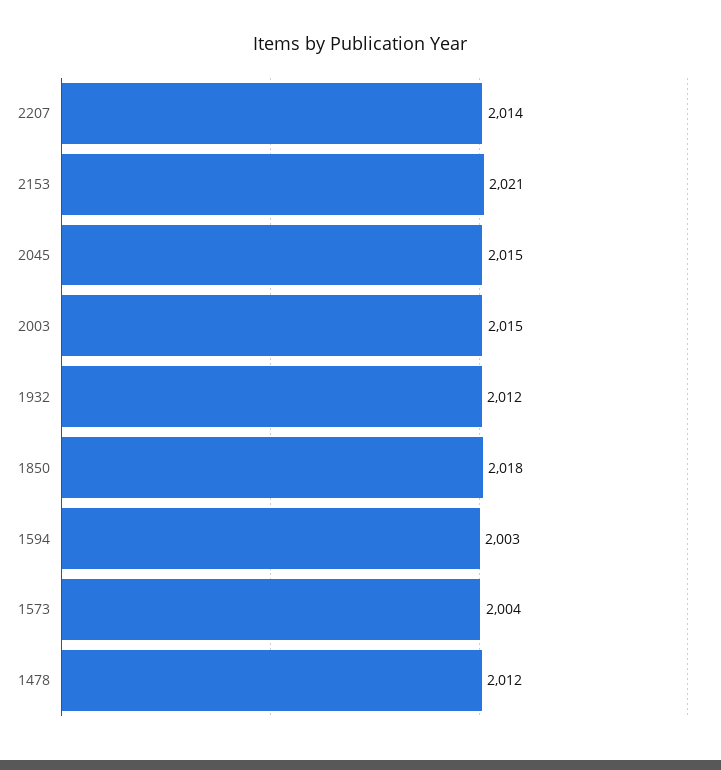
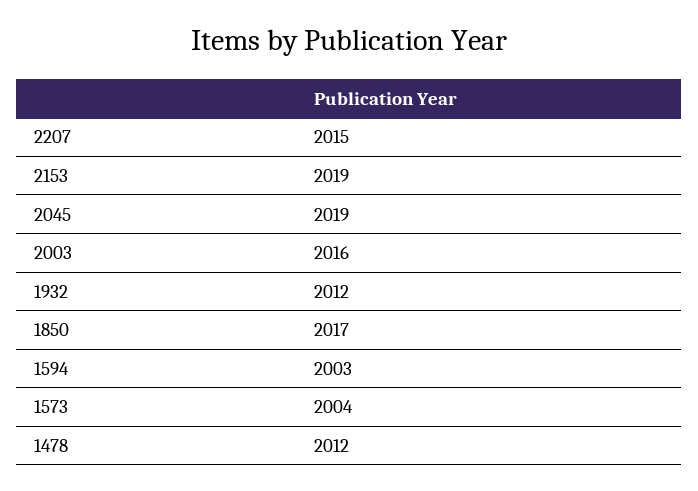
2207: 2014 -> 2015
2153: 2021 -> 2019
2045: 2015 -> 2019
2003: 2015 -> 2016
1850: 2018 -> 2017

